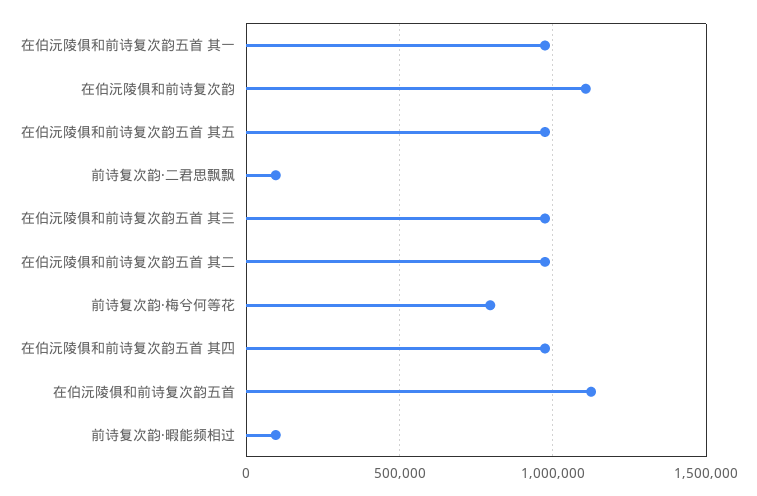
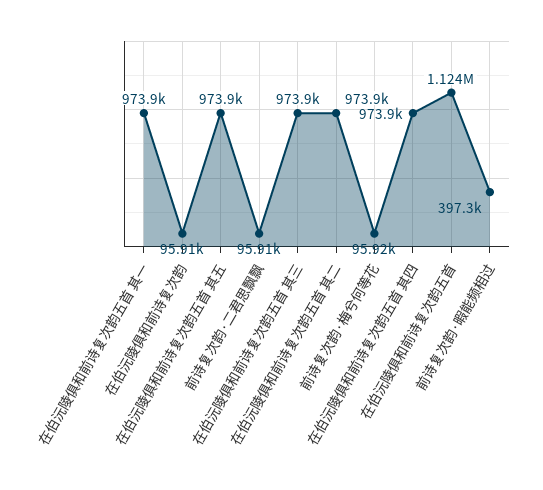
在伯沅陵俱和前诗复次韵: 1100000 -> 95910
前诗复次韵·梅兮何等花: 800000 -> 95920
前诗复次韵·暇能频相过: 100000 -> 397300

